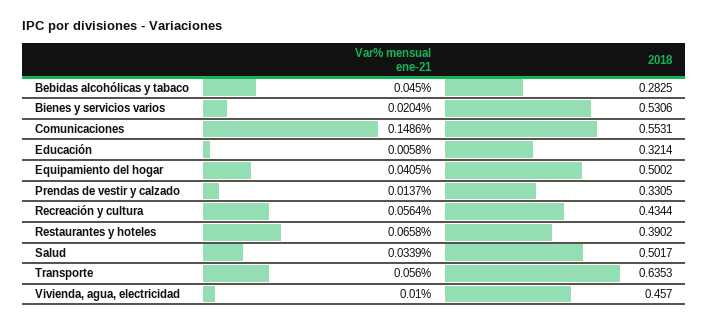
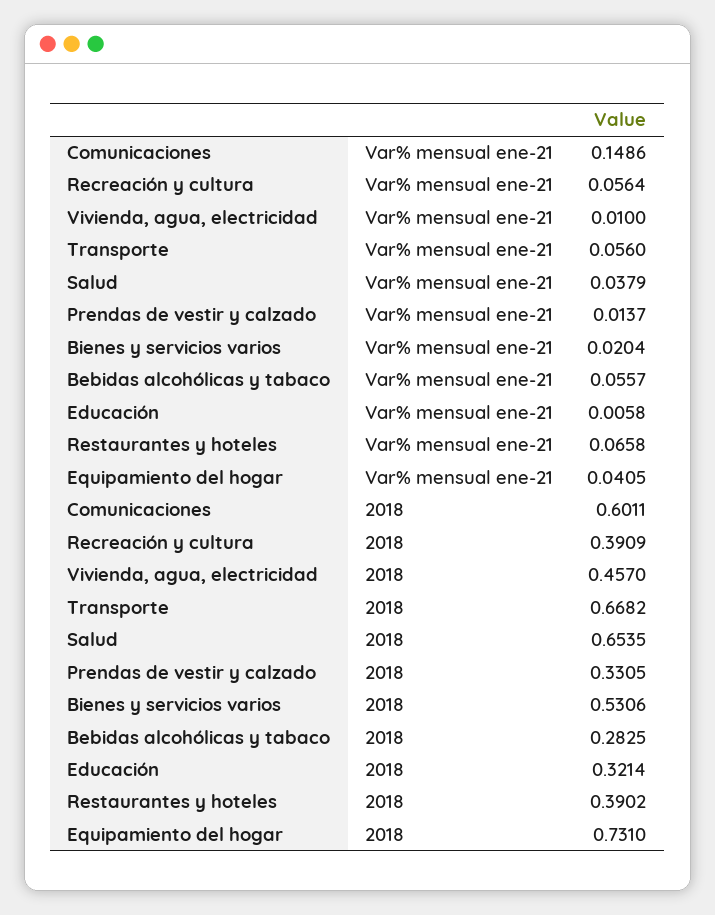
Var% mensual ene-21, Bebidas alcohólicas y tabaco: 0.045 -> 0.0557
2018, Comunicaciones: 0.5531 -> 0.6011
2018, Equipamiento del hogar: 0.5002 -> 0.731
2018, Recreación y cultura: 0.4344 -> 0.3909
Var% mensual ene-21, Salud: 0.0339 -> 0.0379
2018, Salud: 0.5017 -> 0.6535
2018, Transporte: 0.6353 -> 0.6682

